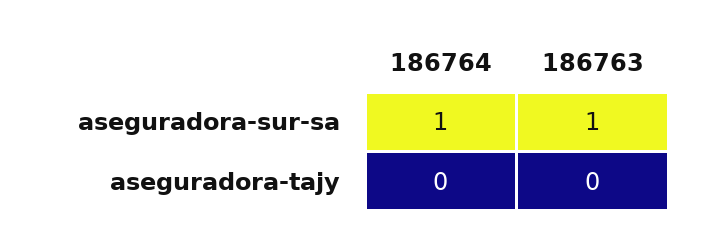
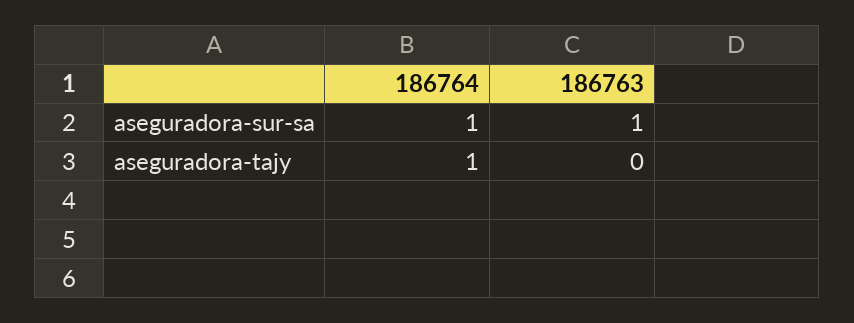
186764, aseguradora-tajy: 0 -> 1

